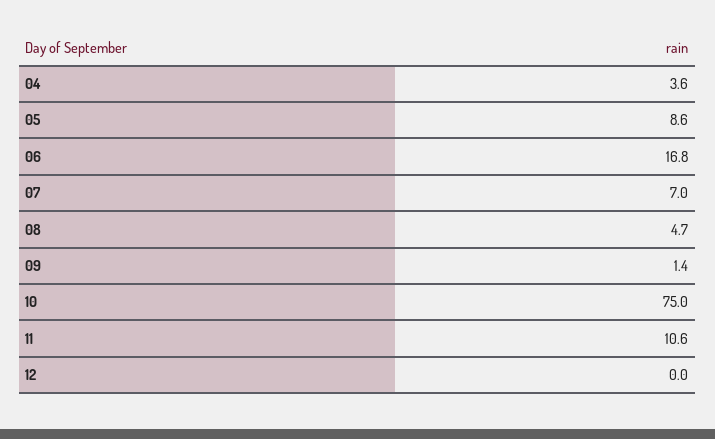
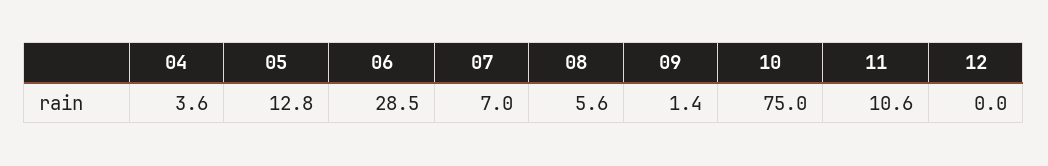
05: 8.6 -> 12.8
06: 16.8 -> 28.5
08: 4.7 -> 5.6

